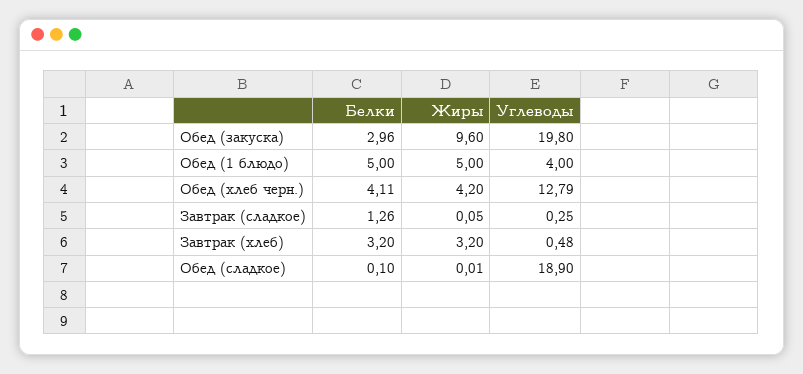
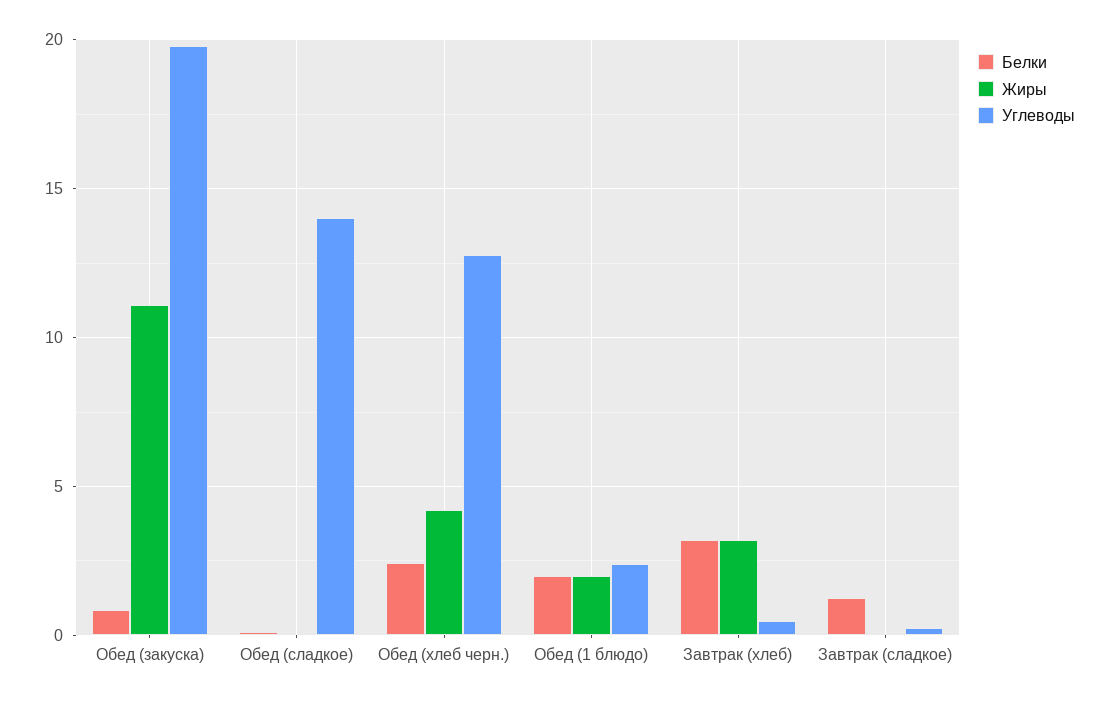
Белки, Обед (закуска): 2.96 -> 1
Жиры, Обед (закуска): 9.6 -> 11
Белки, Обед (1 блюдо): 5 -> 2
Жиры, Обед (1 блюдо): 5 -> 2
Углеводы, Обед (1 блюдо): 4 -> 2.5
Белки, Обед (хлеб черн.): 4.11 -> 2.5
Углеводы, Обед (сладкое): 18.9 -> 14

